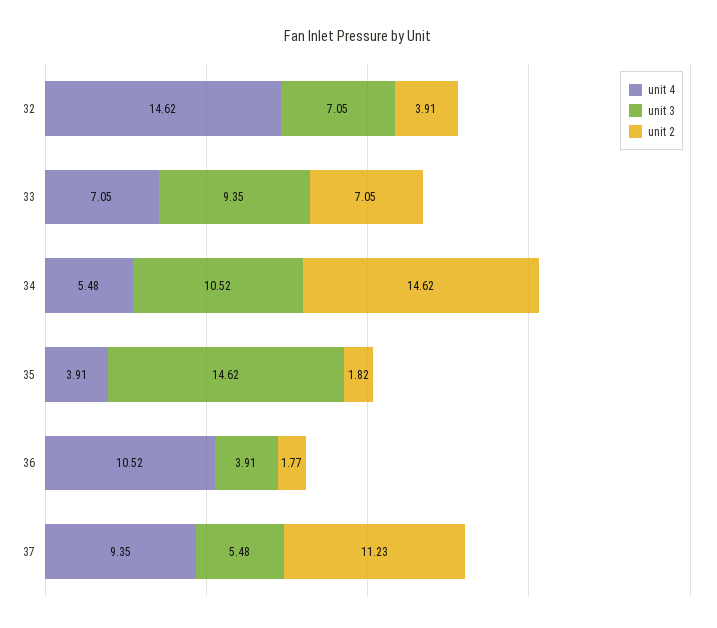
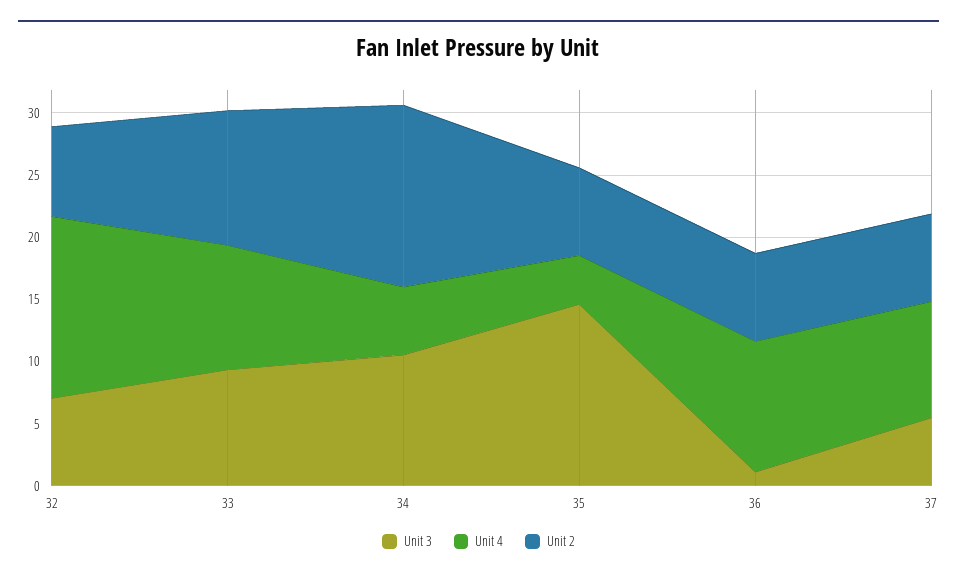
unit 2, 32: 3.91 -> 7
unit 4, 33: 7.05 -> 10
unit 2, 33: 7.05 -> 11
unit 2, 35: 1.82 -> 7
unit 3, 36: 3.91 -> 1
unit 2, 36: 1.77 -> 7
unit 2, 37: 11.23 -> 7

